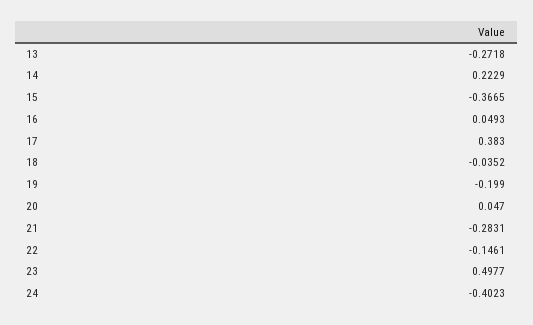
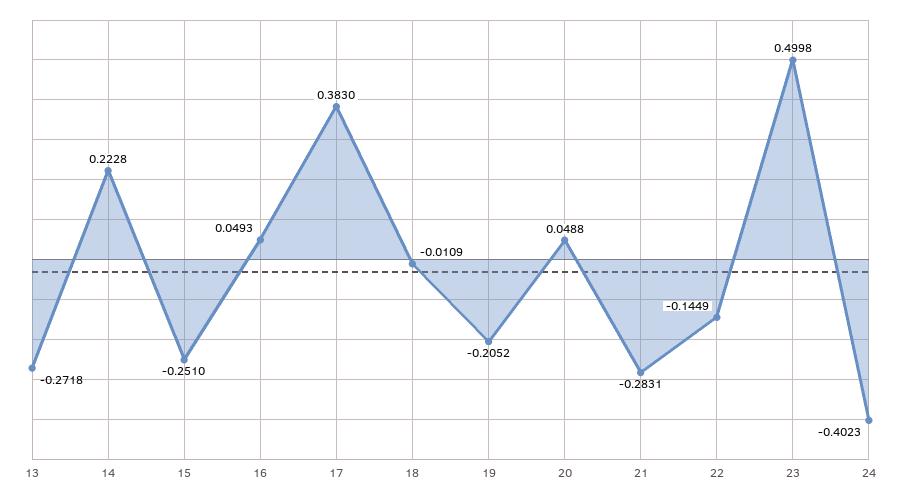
14: 0.2229 -> 0.2228
15: -0.3665 -> -0.251
18: -0.0352 -> -0.0109
19: -0.199 -> -0.2052
20: 0.047 -> 0.0488
22: -0.1461 -> -0.1449
23: 0.4977 -> 0.4998

